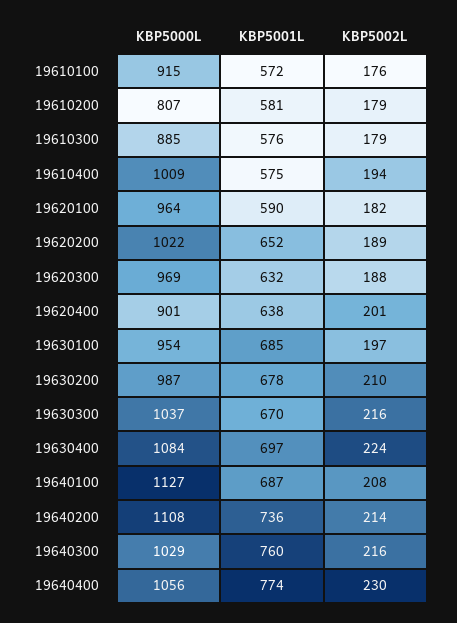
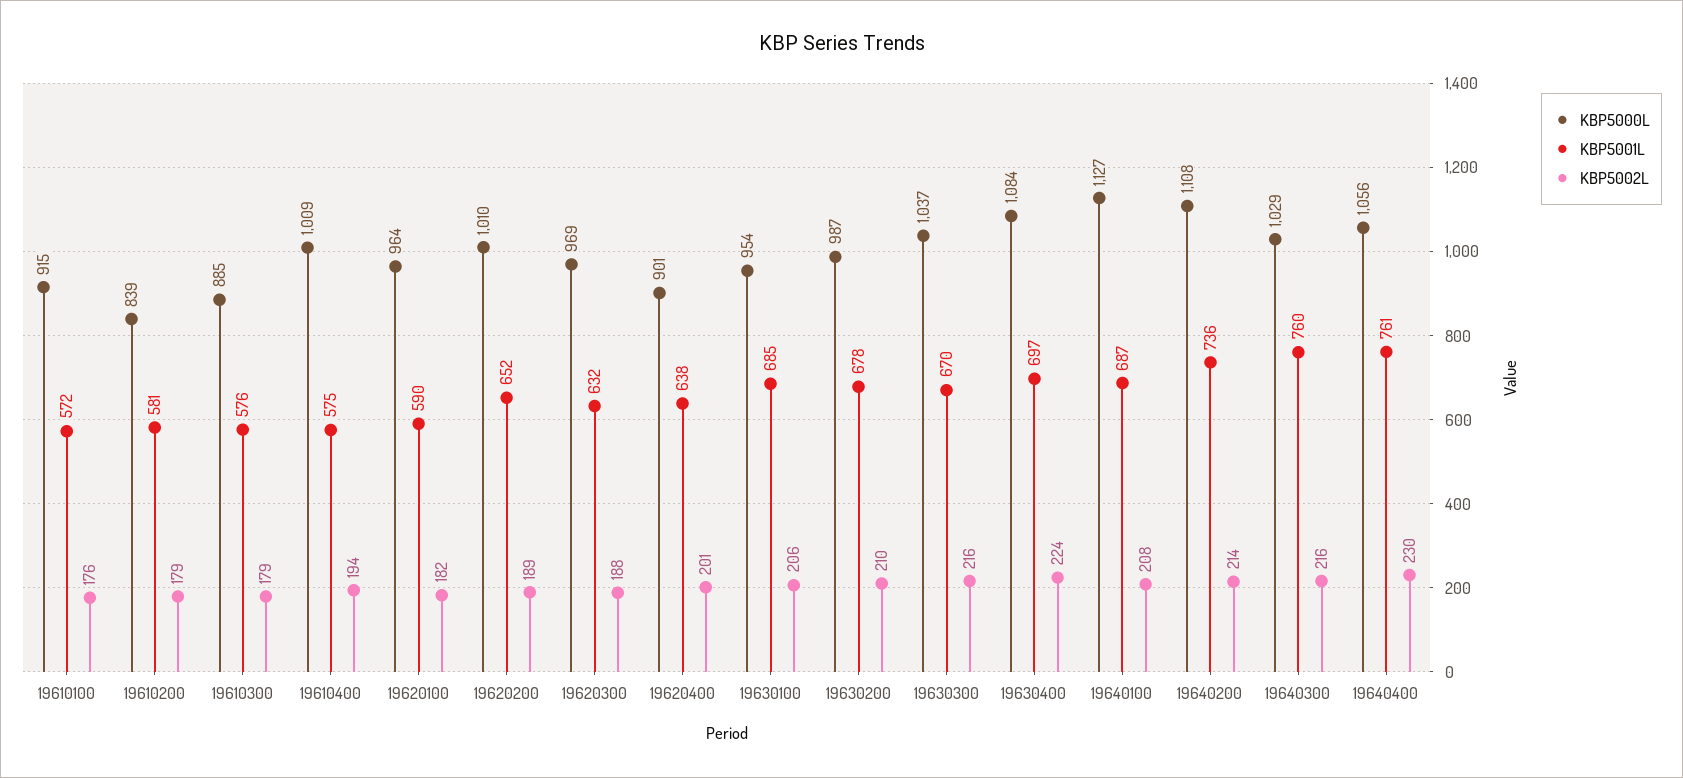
KBP5000L, 19610200: 807 -> 839
KBP5000L, 19620200: 1022 -> 1010
KBP5002L, 19630100: 197 -> 206
KBP5001L, 19640400: 774 -> 761

